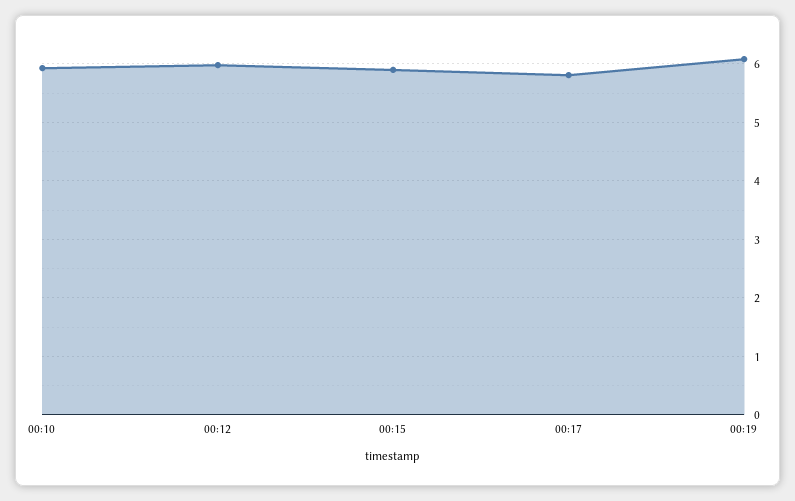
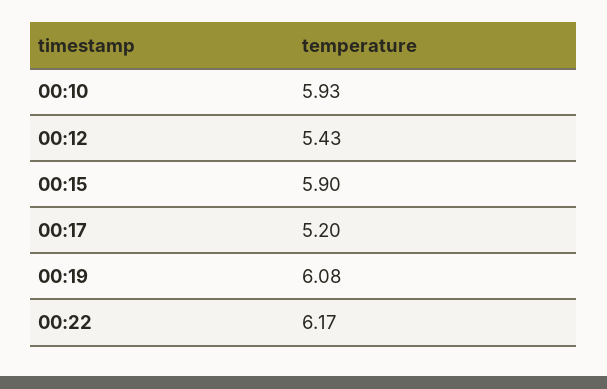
00:12: 6 -> 5.43
00:17: 5.8 -> 5.2
00:22: none -> 6.17

